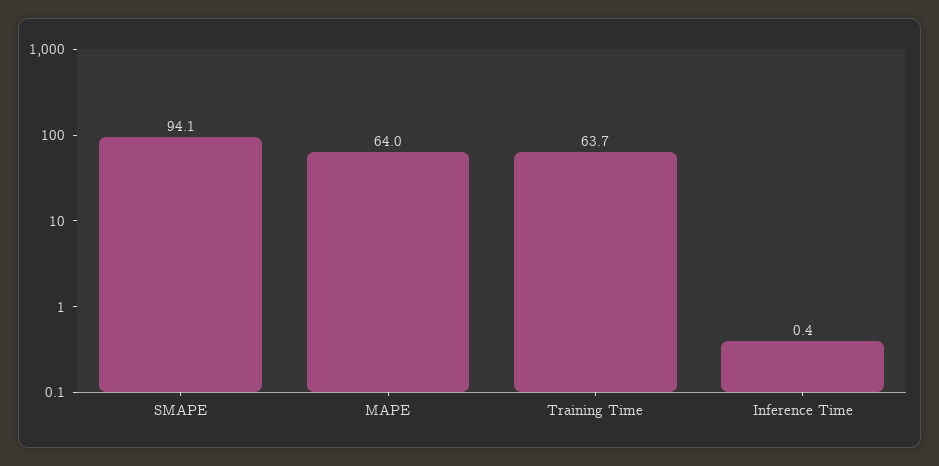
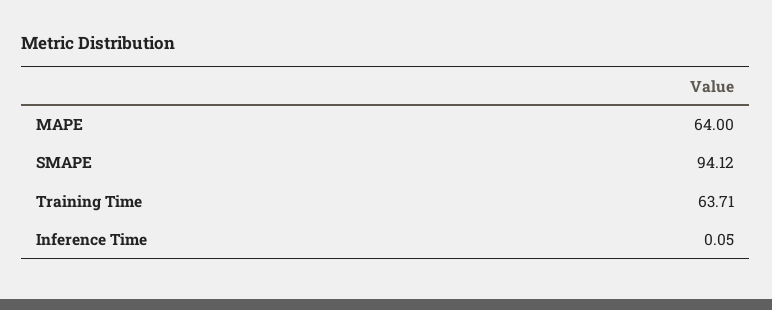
Inference Time: 0.4 -> 0.05

